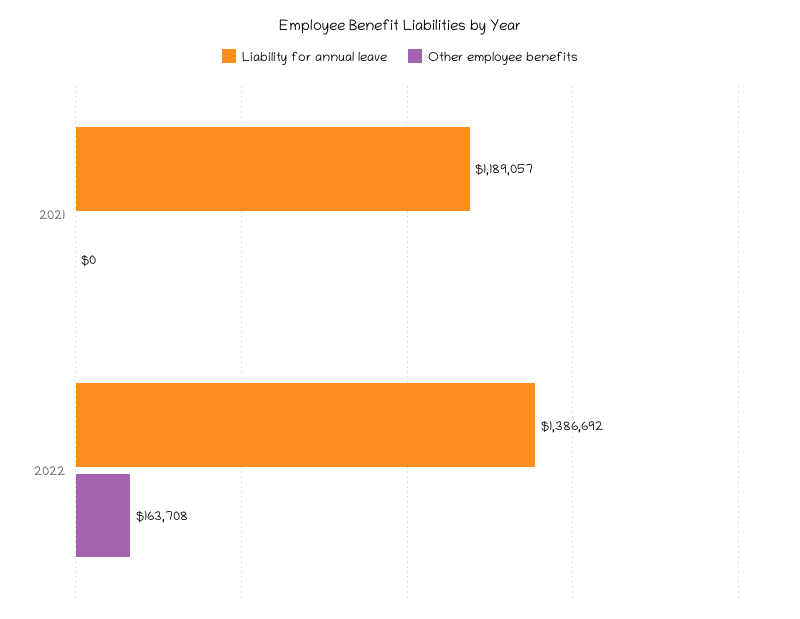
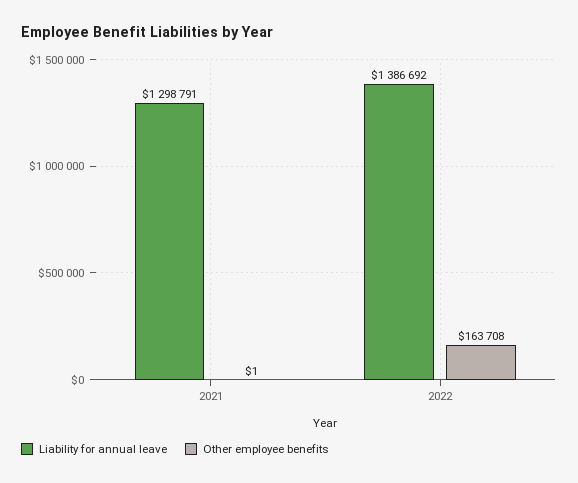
Liability for annual leave, 2021: 1189057 -> 1298791
Other employee benefits, 2021: 0 -> 1

